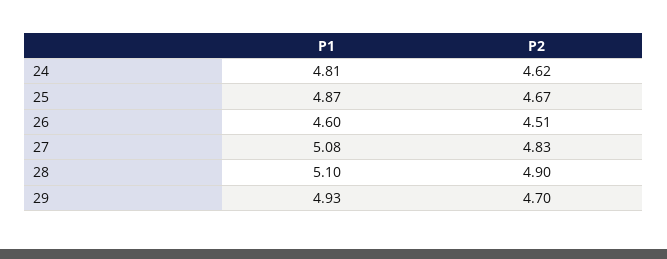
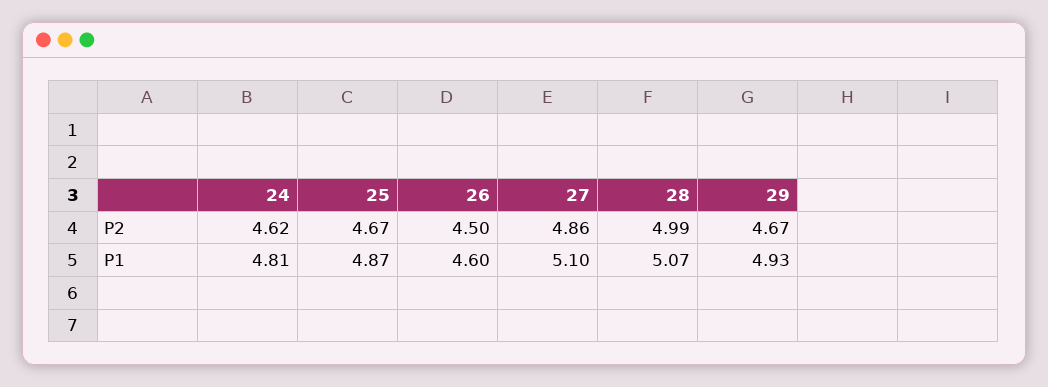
P2, 26: 4.51 -> 4.5
P1, 27: 5.08 -> 5.1
P2, 27: 4.83 -> 4.86
P1, 28: 5.1 -> 5.07
P2, 28: 4.9 -> 4.99
P2, 29: 4.7 -> 4.67

